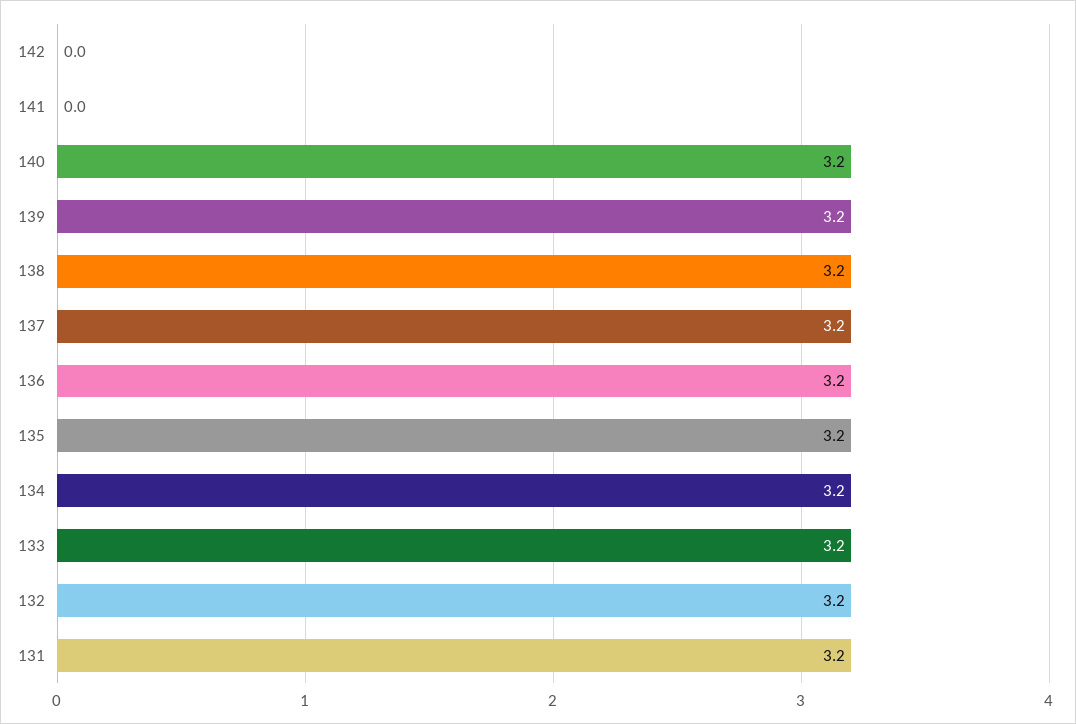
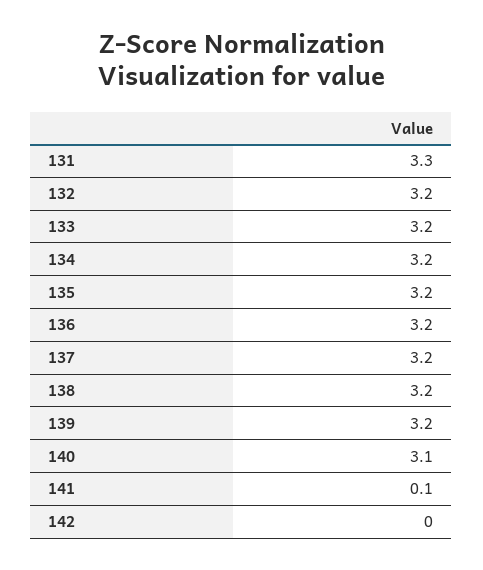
141: 0 -> 0.1
140: 3.2 -> 3.1
131: 3.2 -> 3.3

